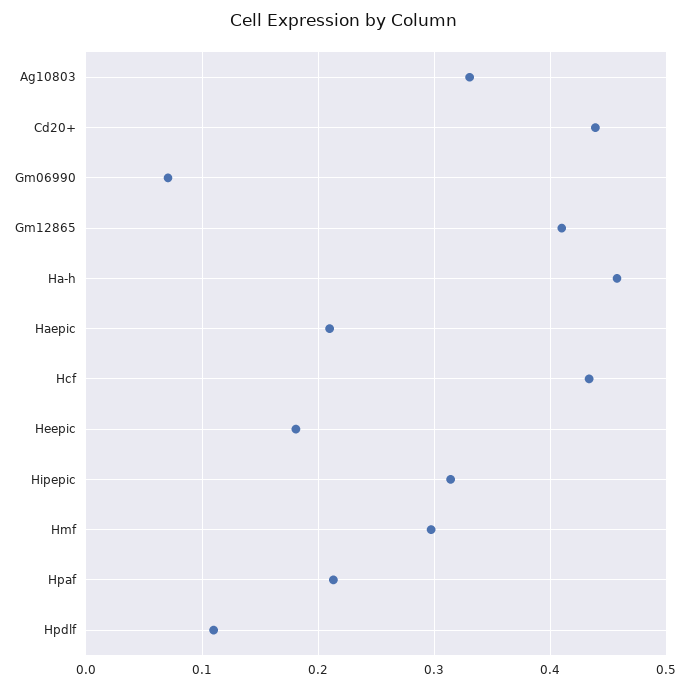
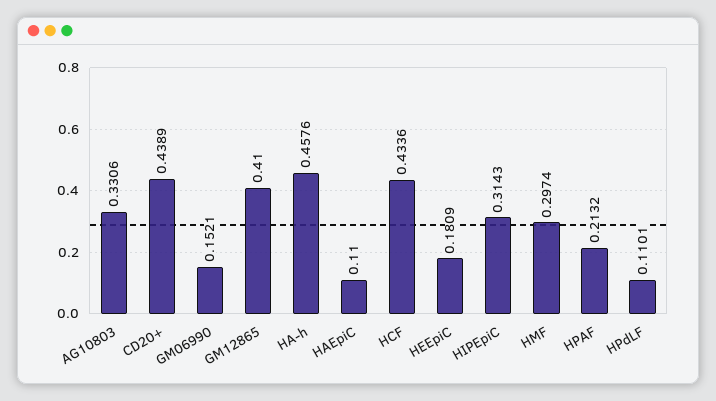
Gm06990: 0.07 -> 0.1521
Haepic: 0.21 -> 0.11

